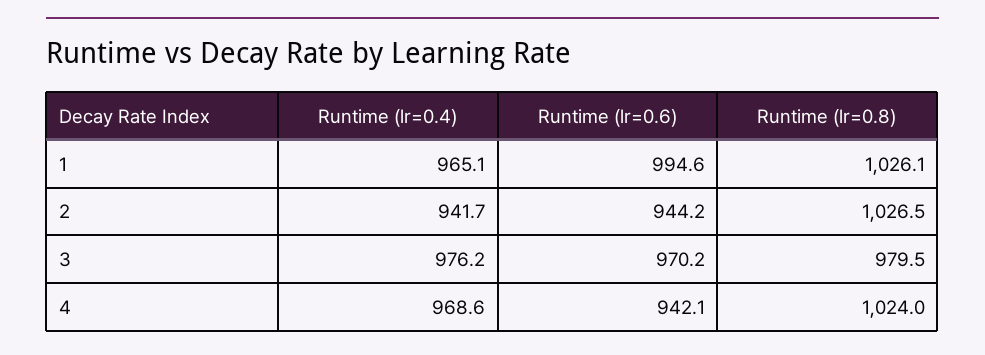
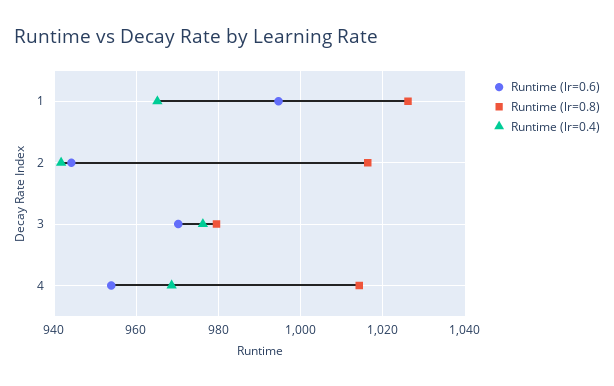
Runtime (lr=0.8), 2: 1026.5 -> 1016
Runtime (lr=0.6), 4: 942.1 -> 954
Runtime (lr=0.8), 4: 1024 -> 1014

